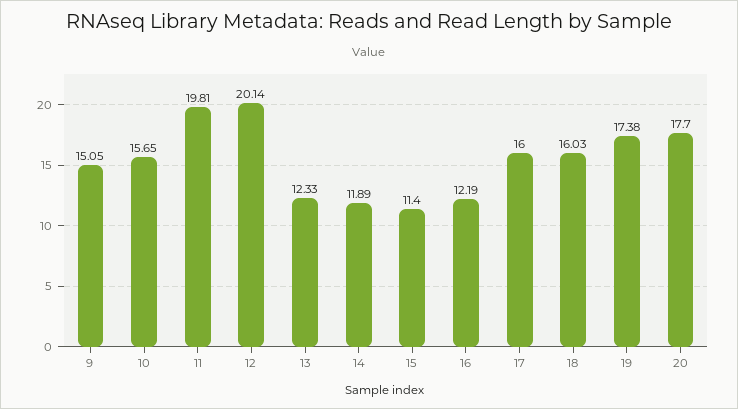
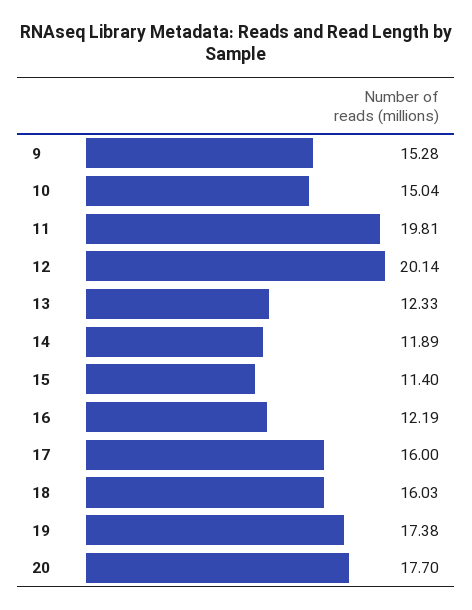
9: 15.05 -> 15.28
10: 15.65 -> 15.04

